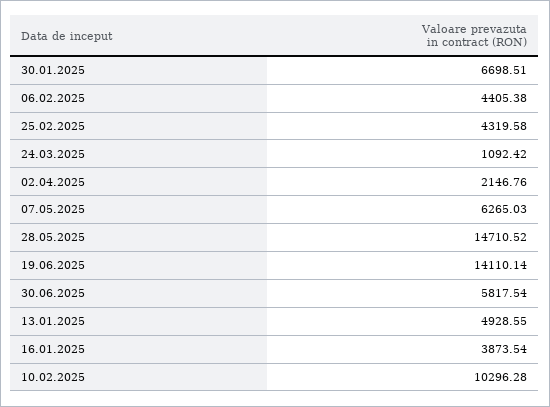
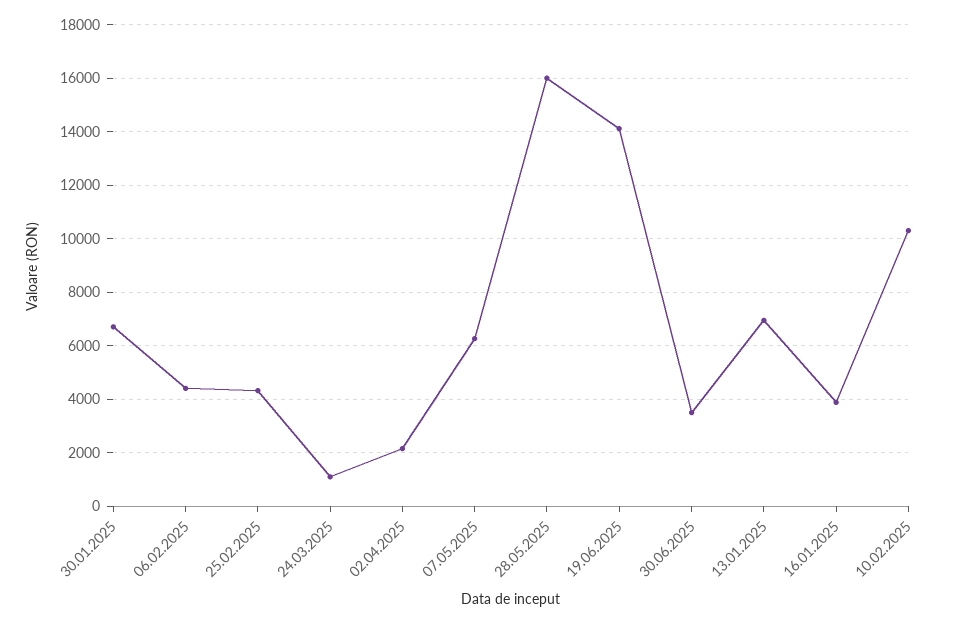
28.05.2025: 14710.52 -> 16000
30.06.2025: 5817.54 -> 3500
13.01.2025: 4928.55 -> 7000

